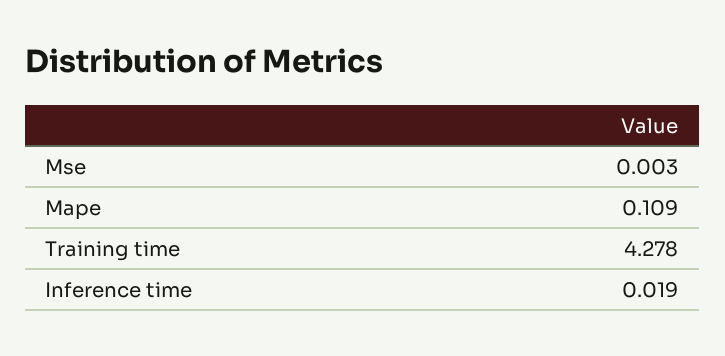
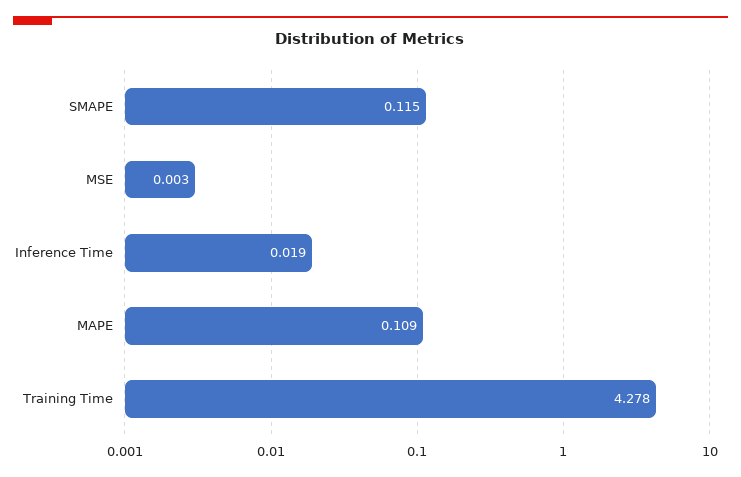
SMAPE: none -> 0.115

